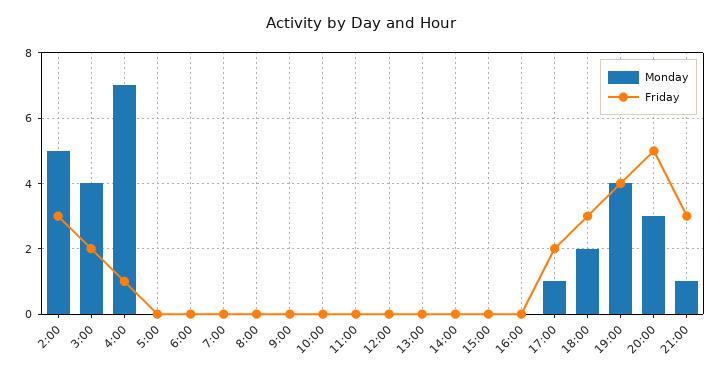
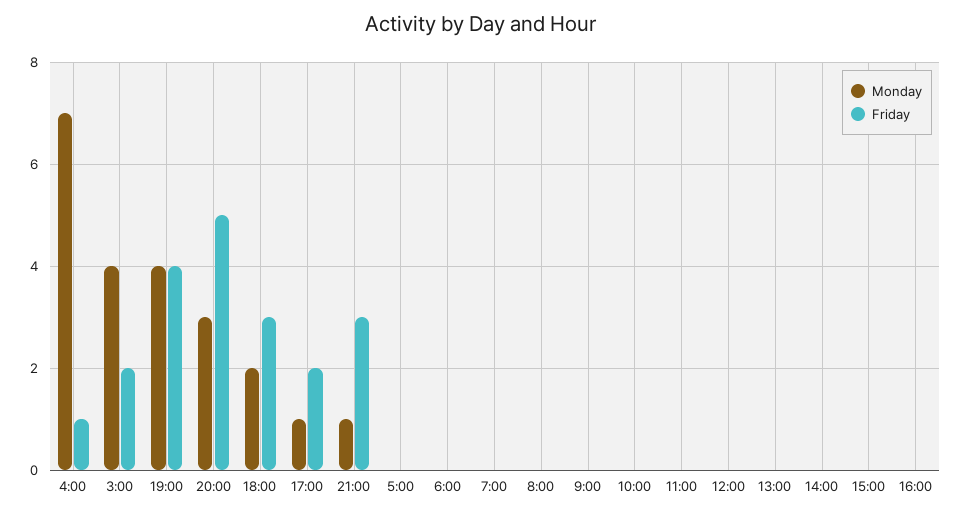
Monday, 2:00: 5 -> none
Friday, 2:00: 3 -> none

